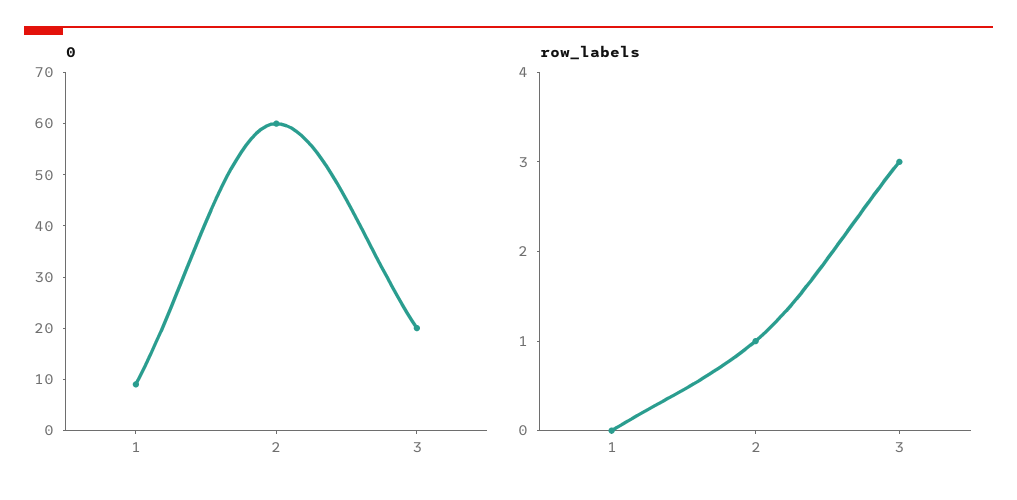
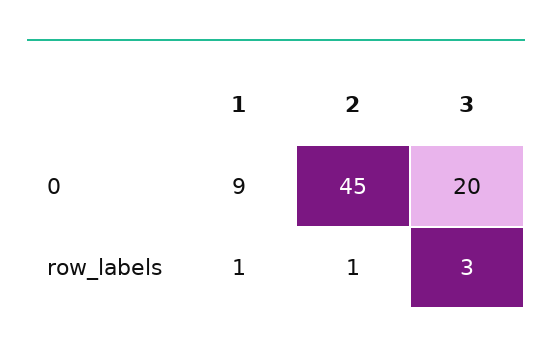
0, 2: 60 -> 45
row_labels, 1: 0 -> 1

